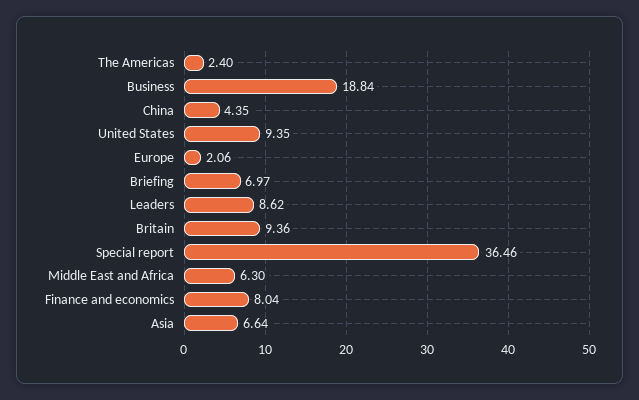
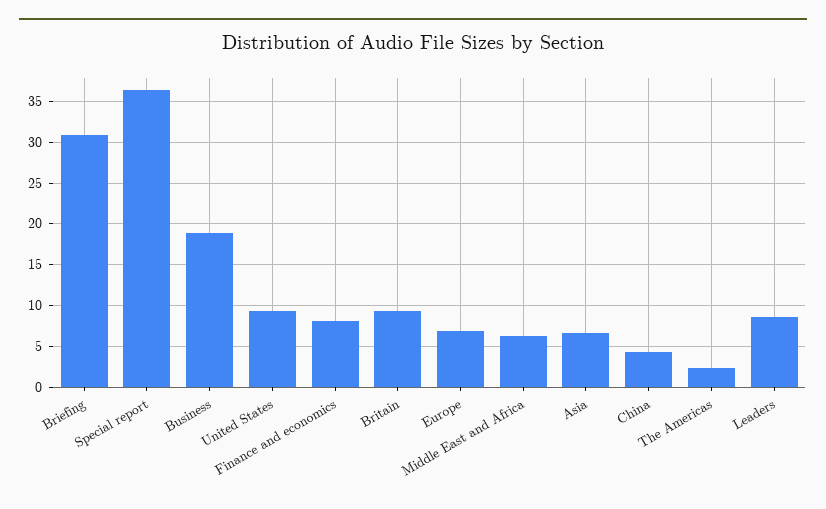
Europe: 2.06 -> 7
Briefing: 6.97 -> 31

